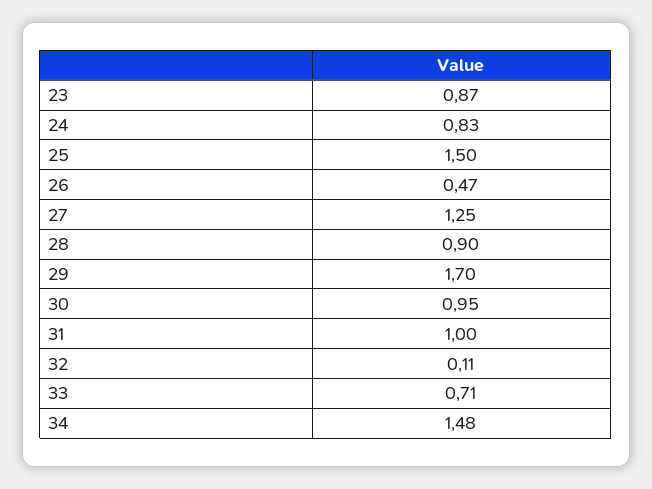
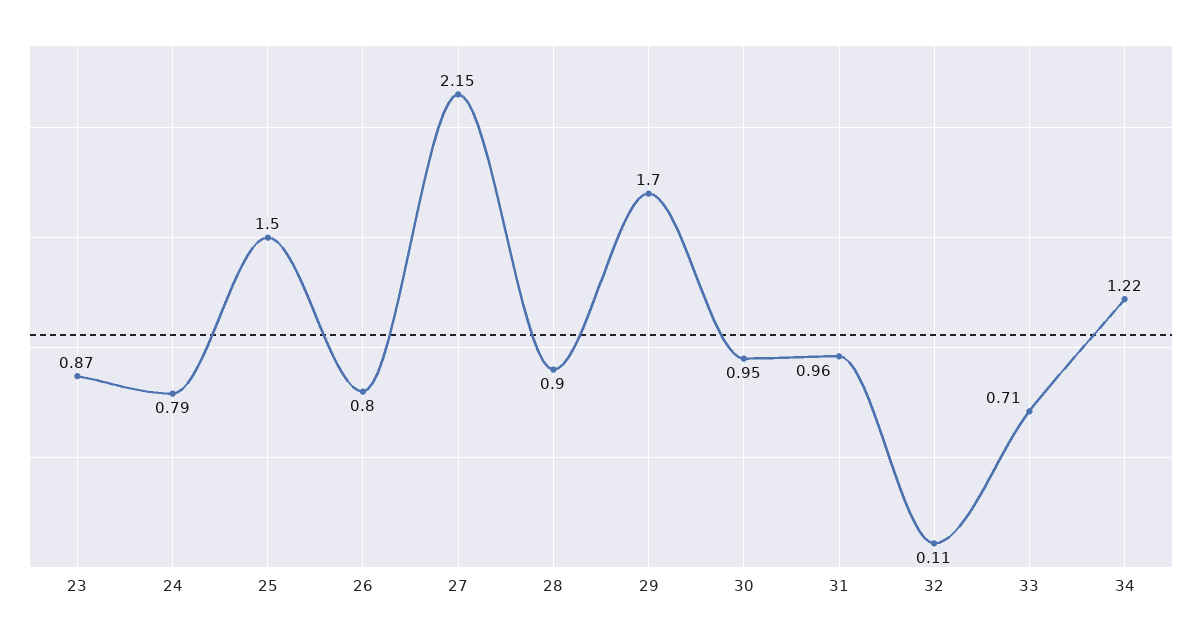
24: 0.83 -> 0.79
26: 0.47 -> 0.8
27: 1.25 -> 2.15
31: 1 -> 0.96
34: 1.48 -> 1.22

